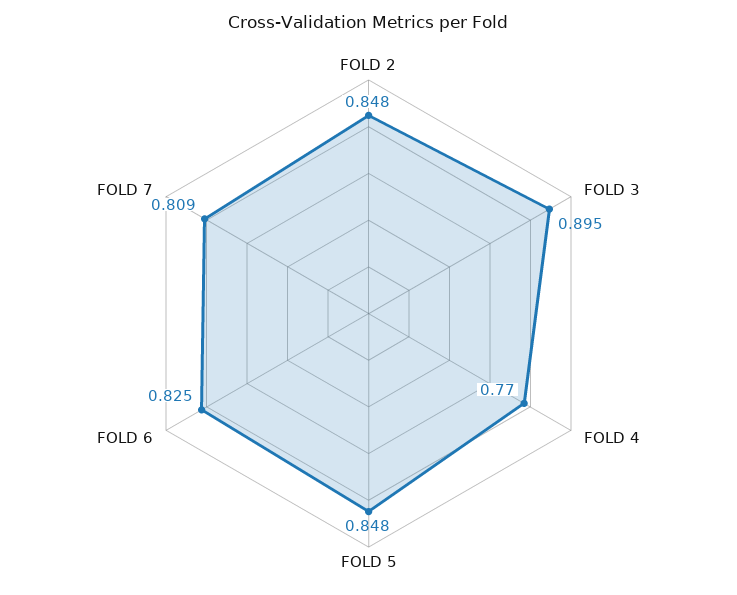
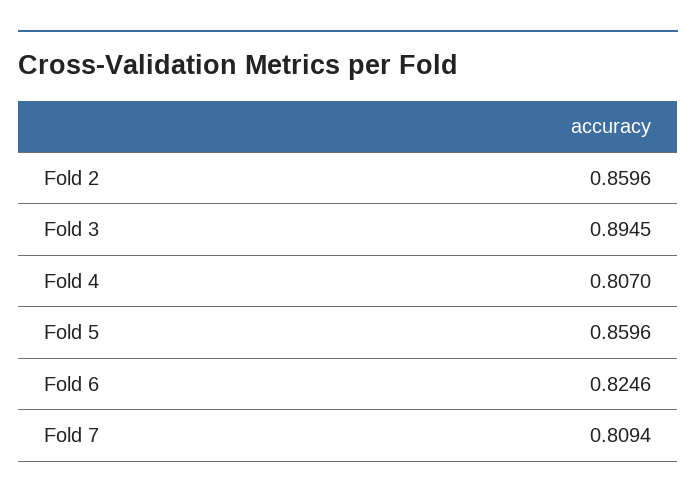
FOLD 2: 0.848 -> 0.8596
FOLD 4: 0.77 -> 0.807
FOLD 5: 0.848 -> 0.8596

